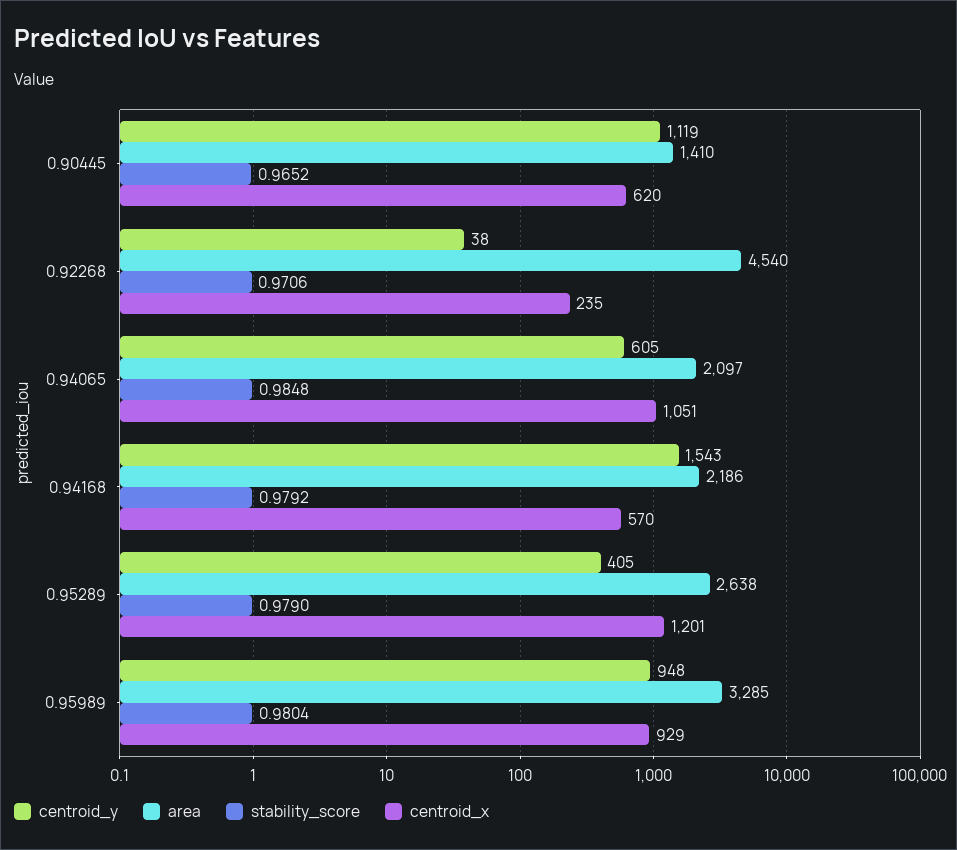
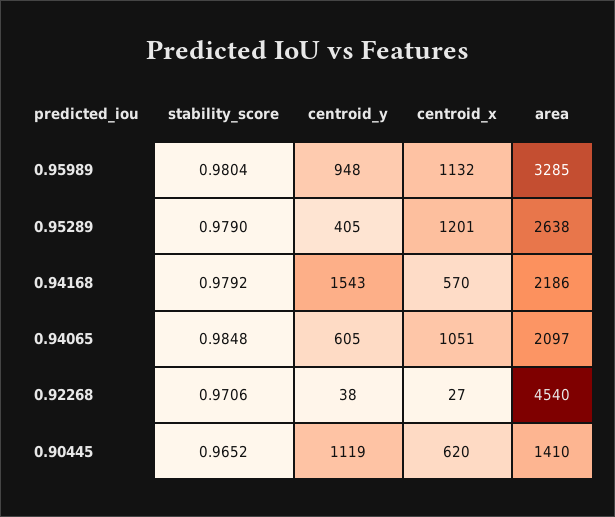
centroid_x, 0.92268: 235 -> 27
centroid_x, 0.95989: 929 -> 1132

